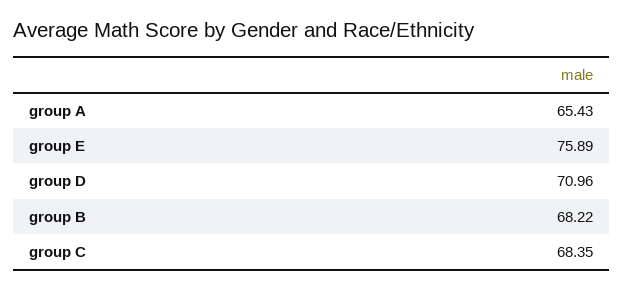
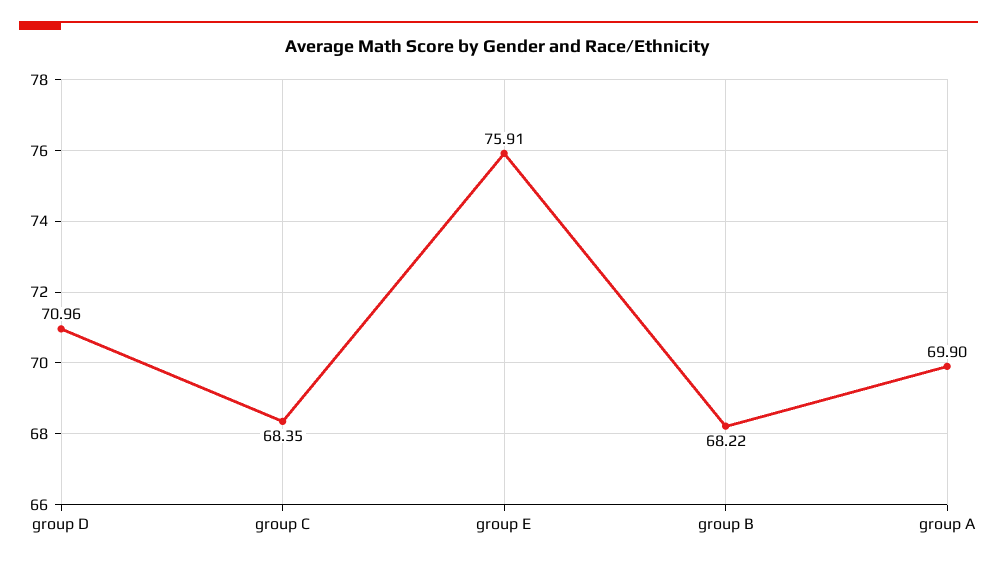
group A: 65.43 -> 69.9
group E: 75.89 -> 75.91

